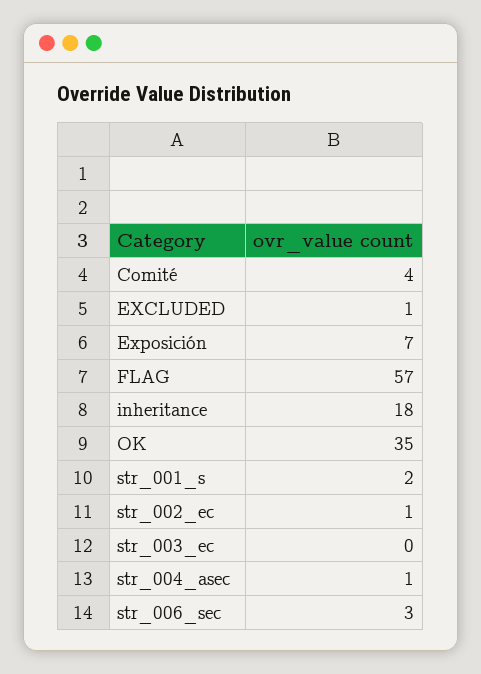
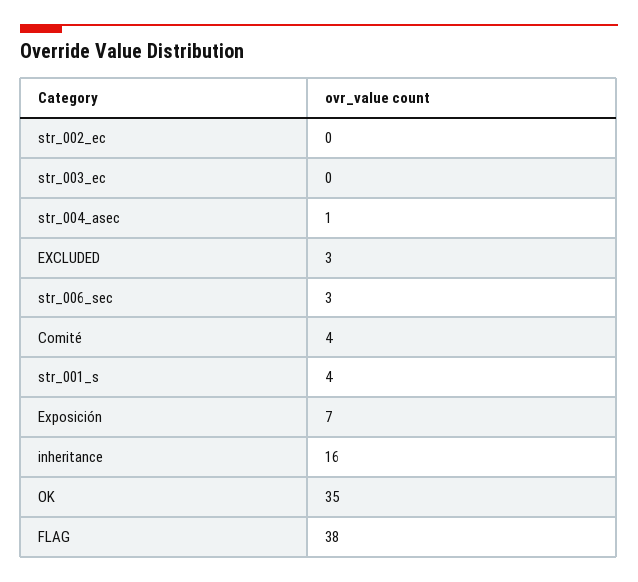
EXCLUDED: 1 -> 3
FLAG: 57 -> 38
inheritance: 18 -> 16
str_001_s: 2 -> 4
str_002_ec: 1 -> 0

